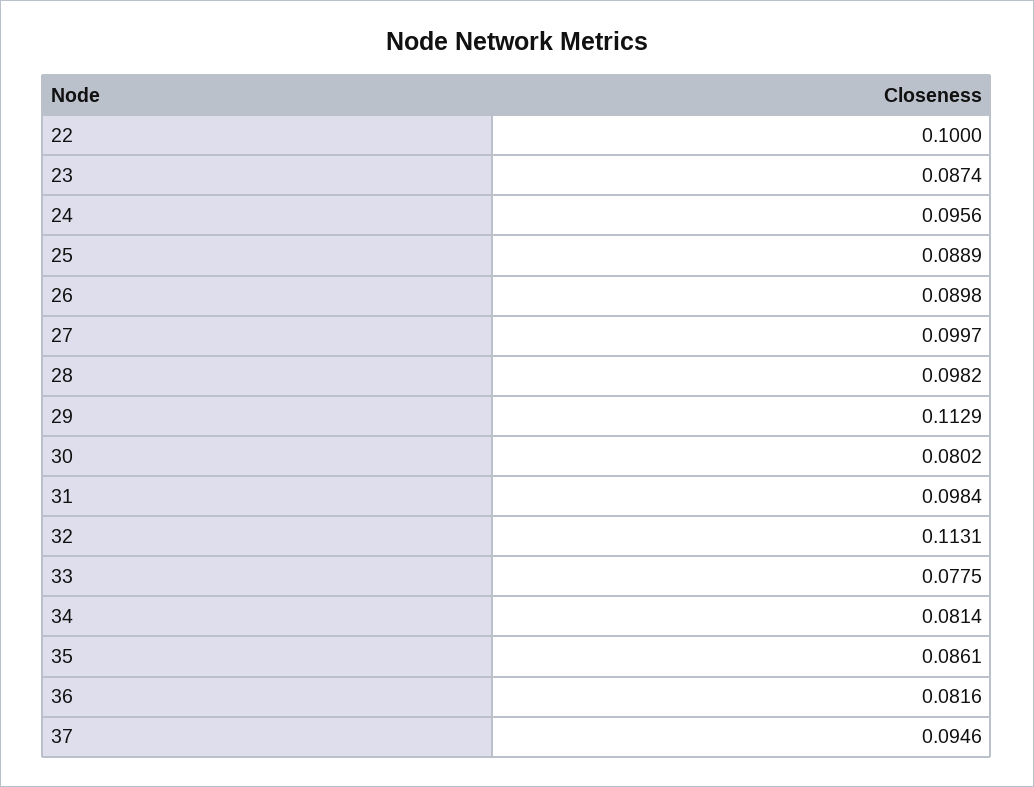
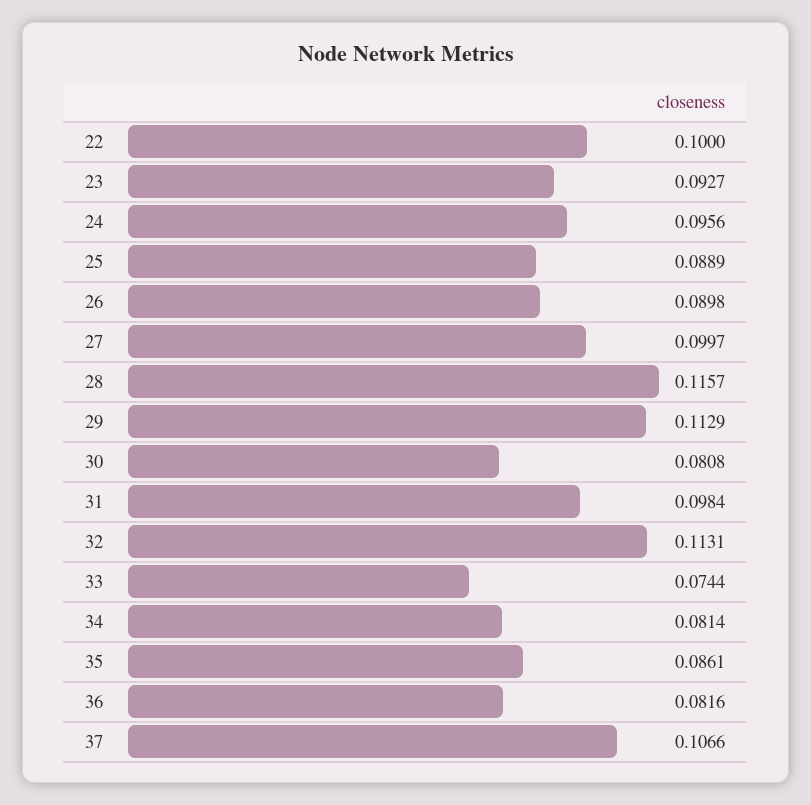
23: 0.0874 -> 0.0927
28: 0.0982 -> 0.1157
30: 0.0802 -> 0.0808
33: 0.0775 -> 0.0744
37: 0.0946 -> 0.1066

